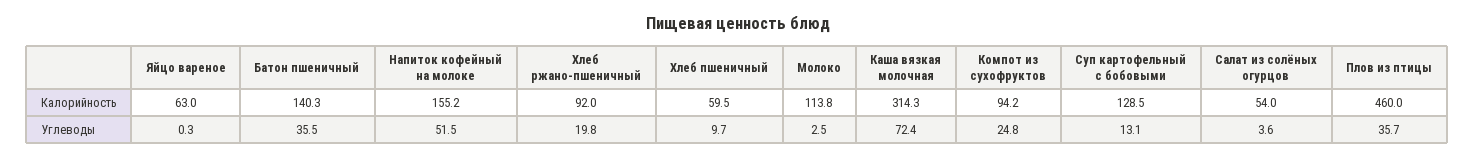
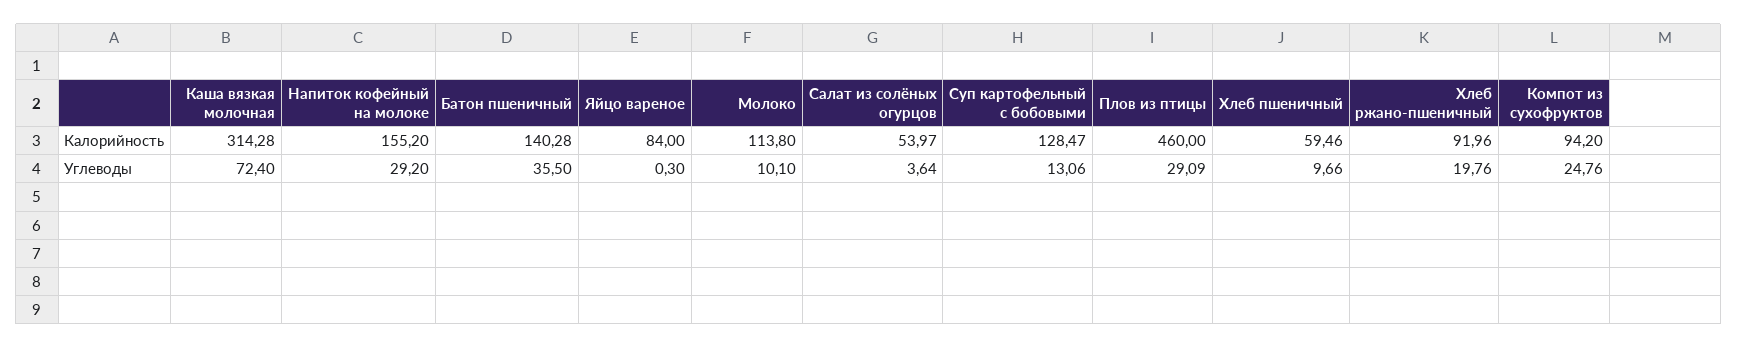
Яйцо вареное, Калорийность: 63 -> 84
Напиток кофейный на молоке, Углеводы: 51.5 -> 29.2
Молоко, Углеводы: 2.5 -> 10.1
Плов из птицы, Углеводы: 35.7 -> 29.09

